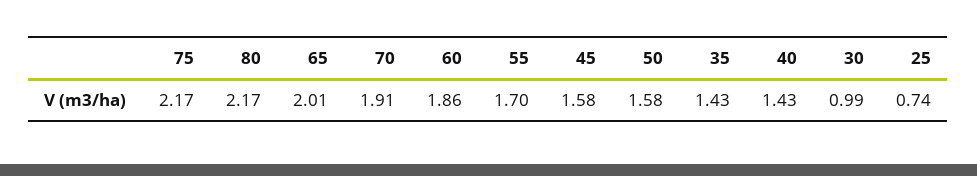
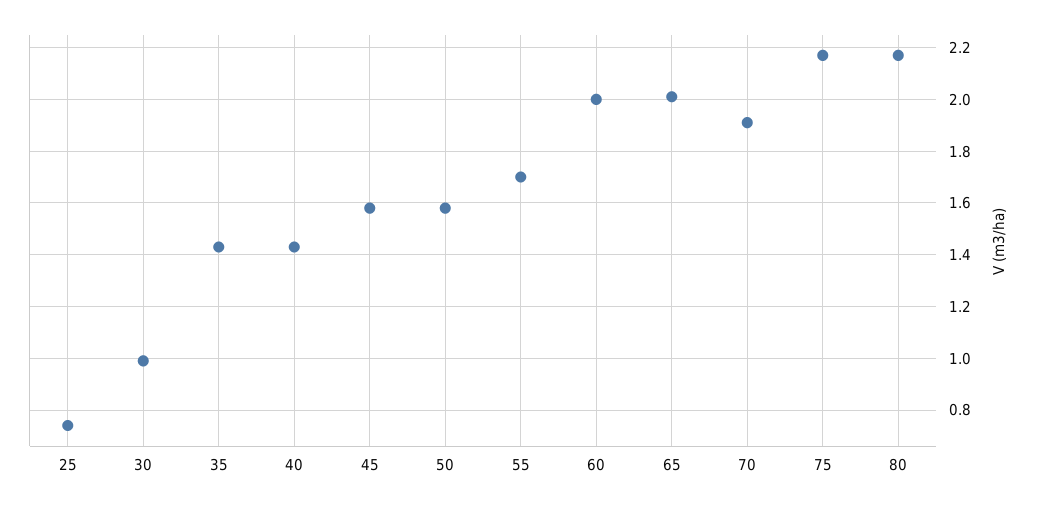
60: 1.86 -> 2

